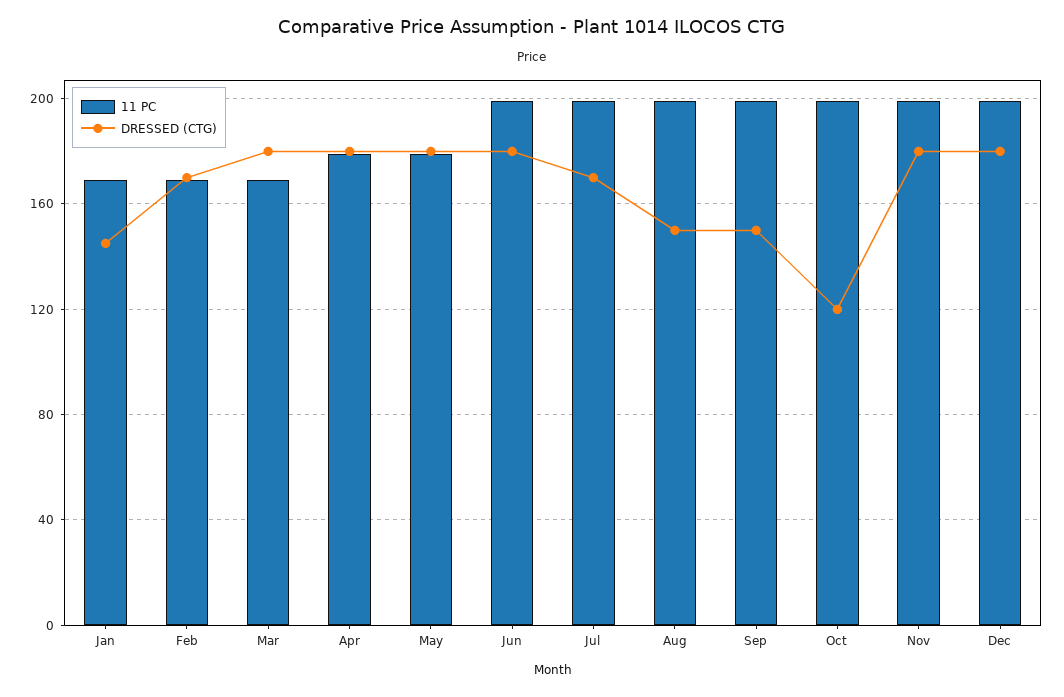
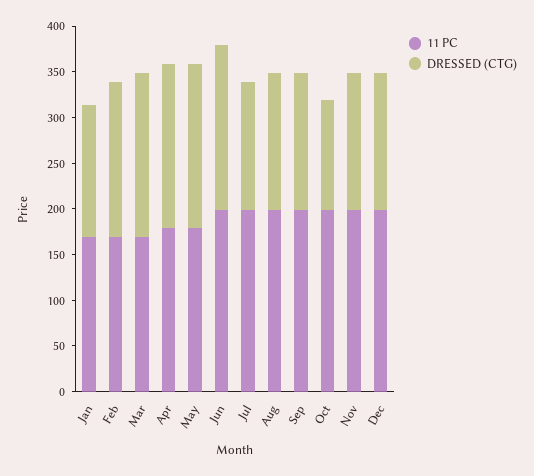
DRESSED (CTG), Jul: 170 -> 140
DRESSED (CTG), Nov: 180 -> 150
DRESSED (CTG), Dec: 180 -> 150

